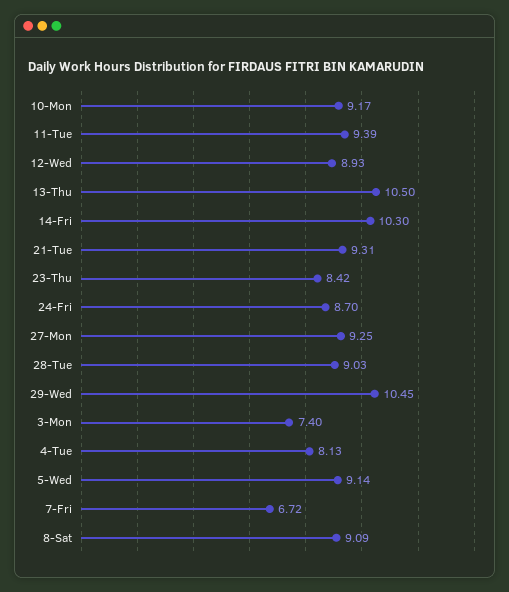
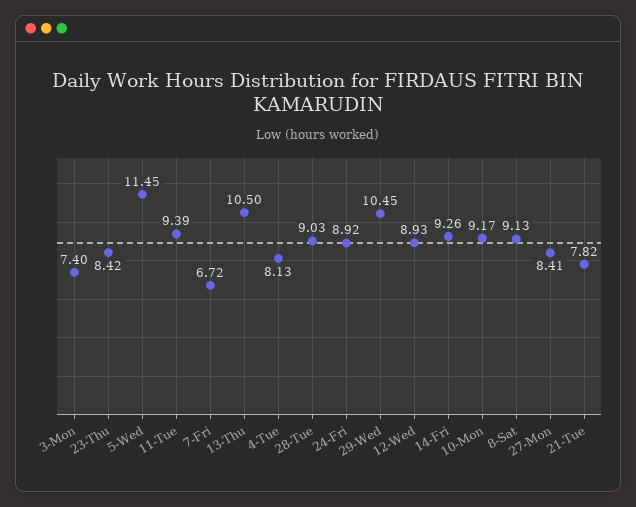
14-Fri: 10.3 -> 9.26
21-Tue: 9.31 -> 7.82
24-Fri: 8.7 -> 8.92
27-Mon: 9.25 -> 8.41
5-Wed: 9.14 -> 11.45
8-Sat: 9.09 -> 9.13

